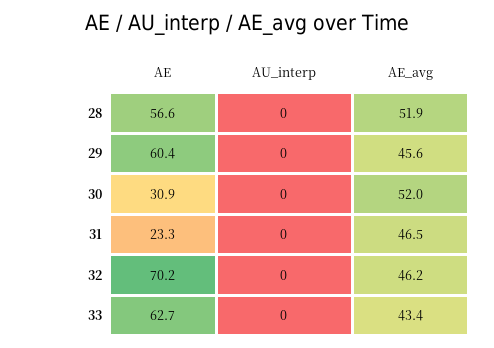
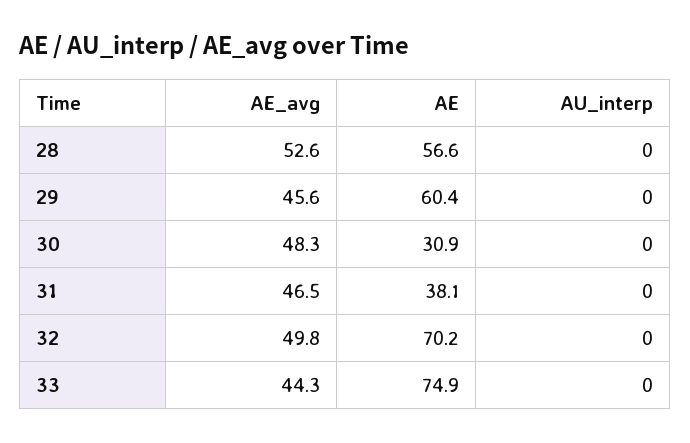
AE_avg, 28: 51.9 -> 52.6
AE_avg, 30: 52 -> 48.3
AE, 31: 23.3 -> 38.1
AE_avg, 32: 46.2 -> 49.8
AE, 33: 62.7 -> 74.9
AE_avg, 33: 43.4 -> 44.3

